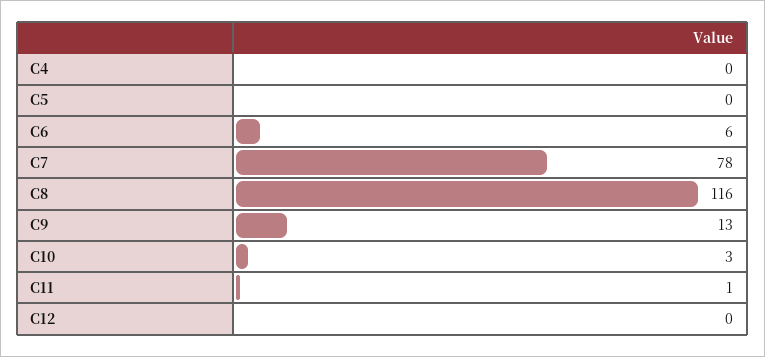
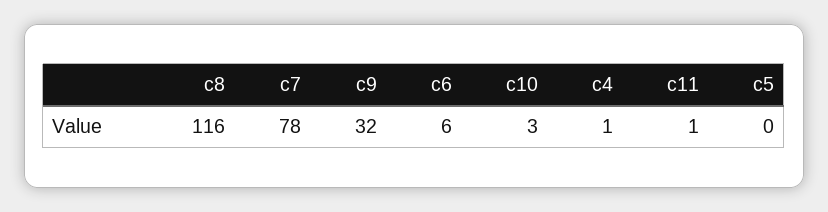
C4: 0 -> 1
C9: 13 -> 32
C12: 0 -> none

